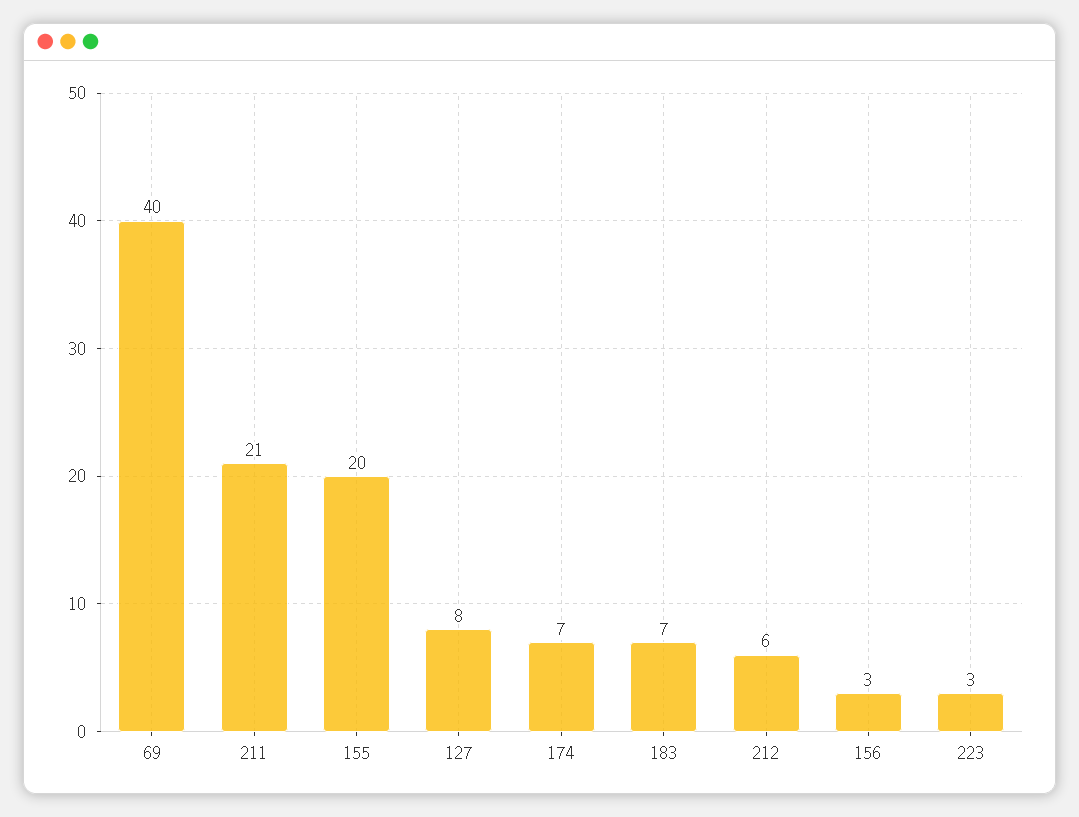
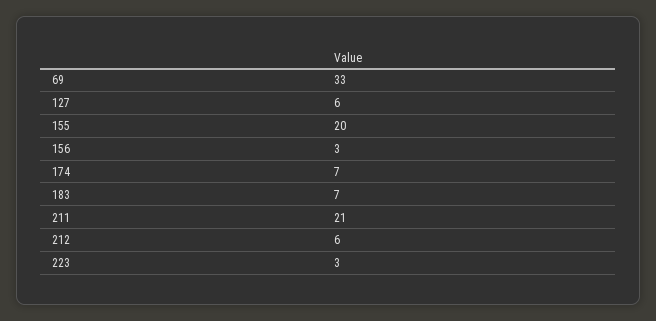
69: 40 -> 33
127: 8 -> 6

